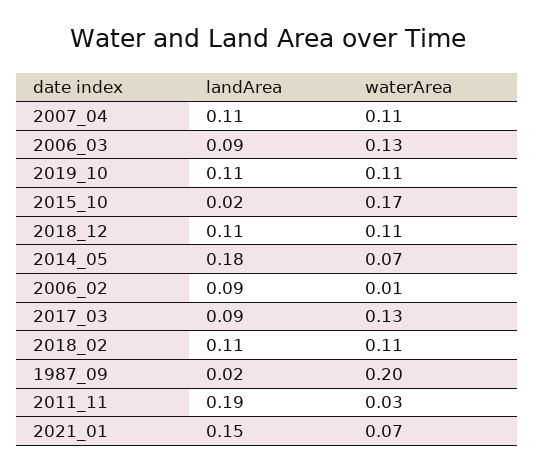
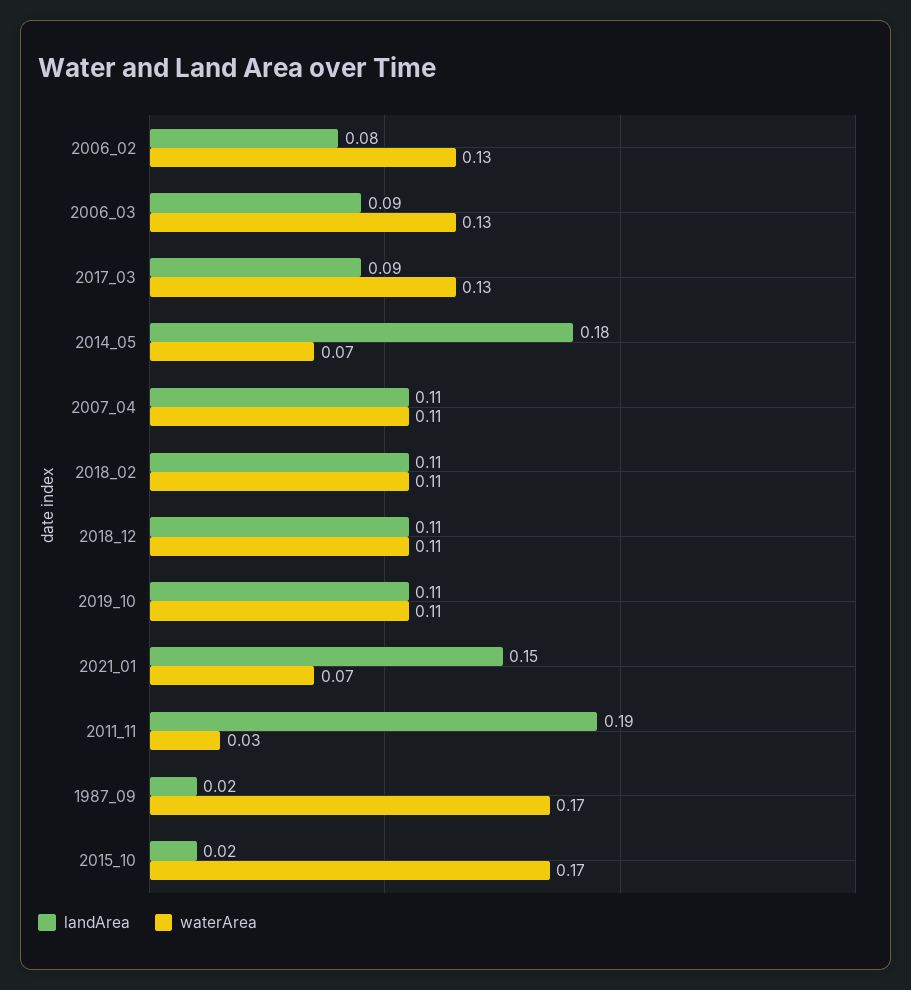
landArea, 2006_02: 0.09 -> 0.08
waterArea, 2006_02: 0.01 -> 0.13
waterArea, 1987_09: 0.2 -> 0.17

